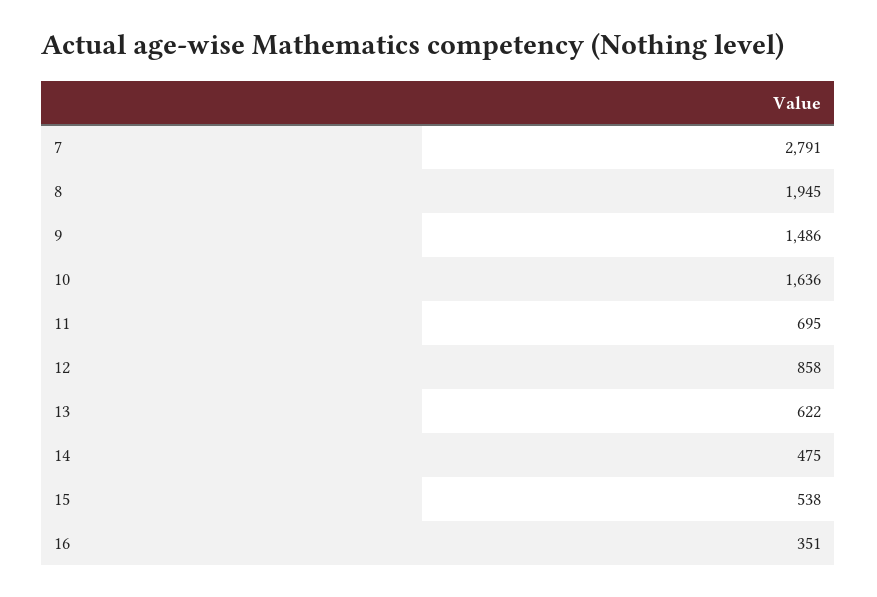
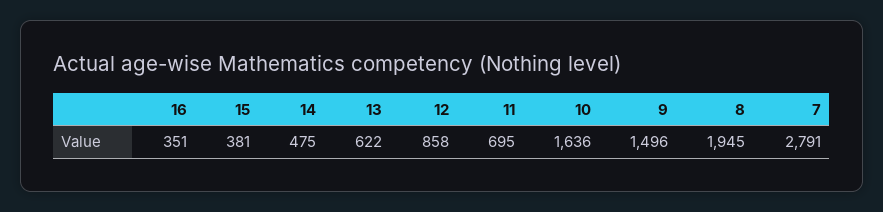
9: 1486 -> 1496
15: 538 -> 381

